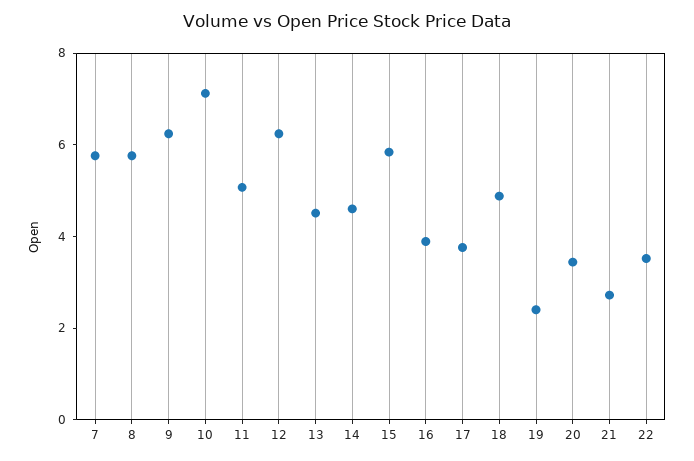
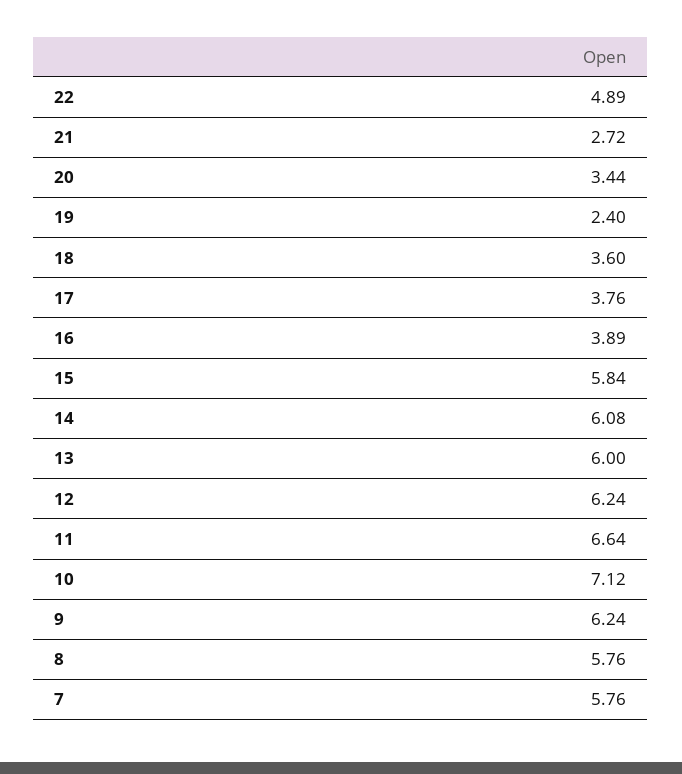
11: 5 -> 6.64
13: 4.5 -> 6
14: 4.5 -> 6.08
18: 5 -> 3.6
22: 3.5 -> 4.89

